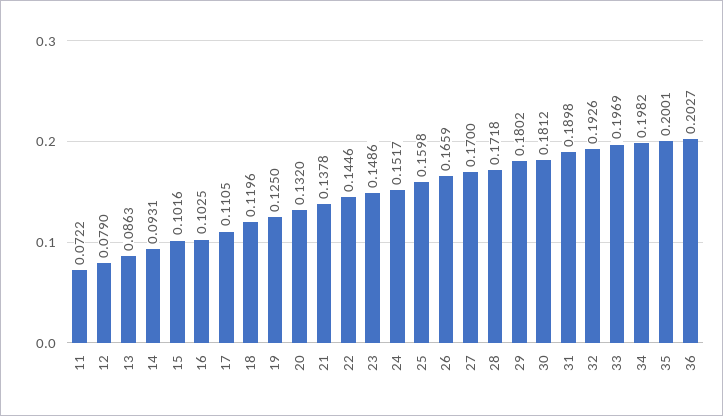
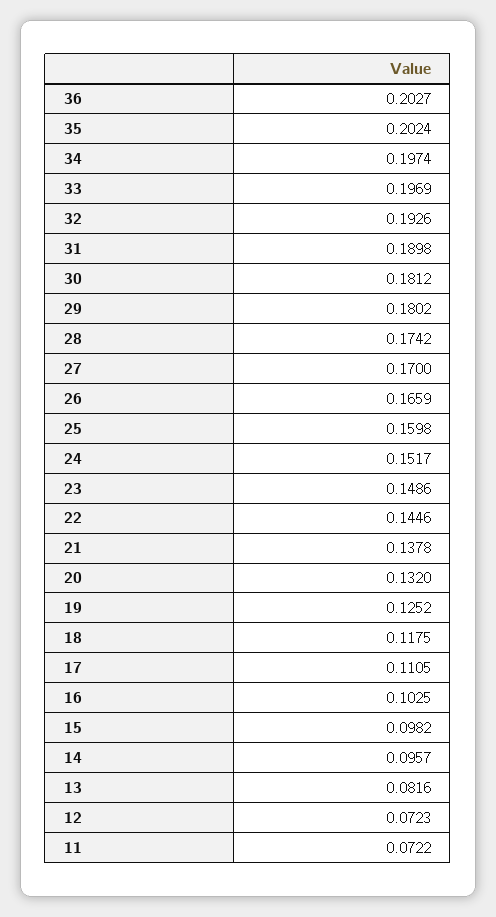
12: 0.079 -> 0.0723
13: 0.0863 -> 0.0816
14: 0.0931 -> 0.0957
15: 0.1016 -> 0.0982
18: 0.1196 -> 0.1175
19: 0.125 -> 0.1252
28: 0.1718 -> 0.1742
34: 0.1982 -> 0.1974
35: 0.2001 -> 0.2024

